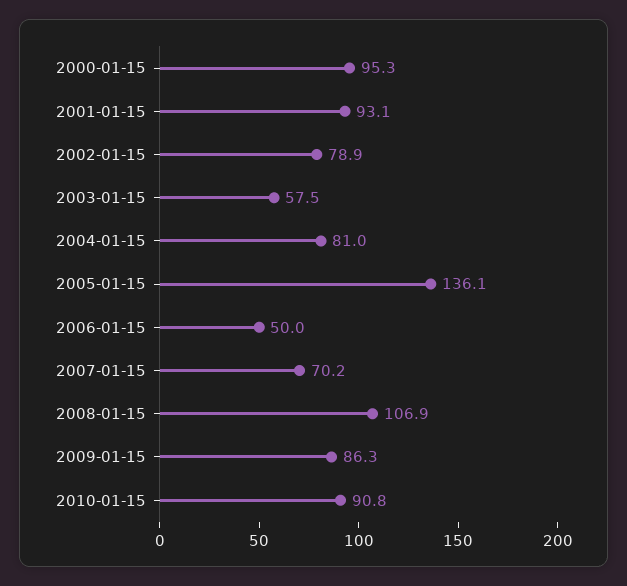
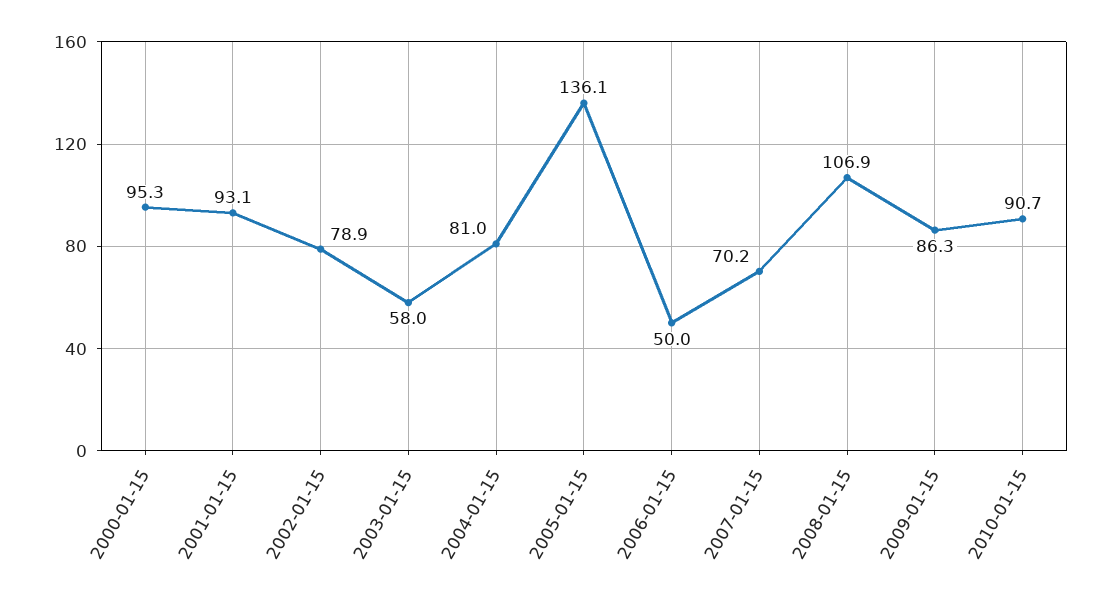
2003-01-15: 57.5 -> 58
2010-01-15: 90.8 -> 90.7

